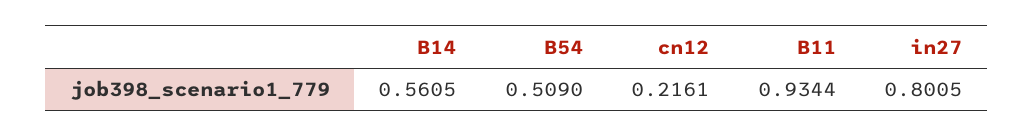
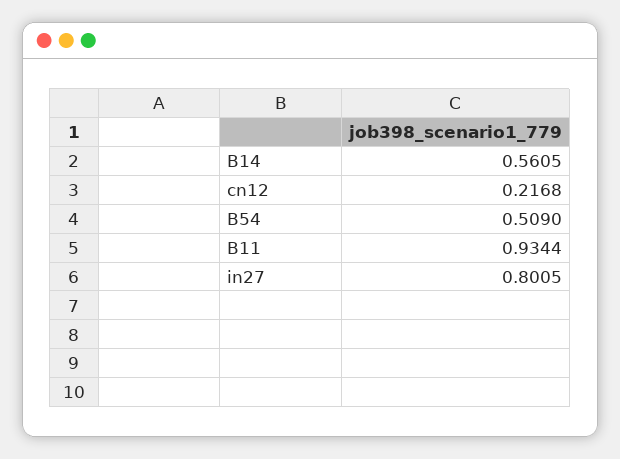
cn12: 0.2161 -> 0.2168

